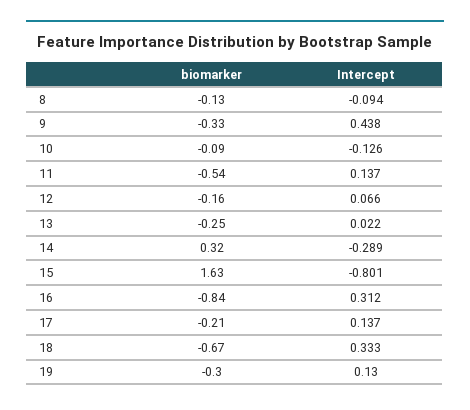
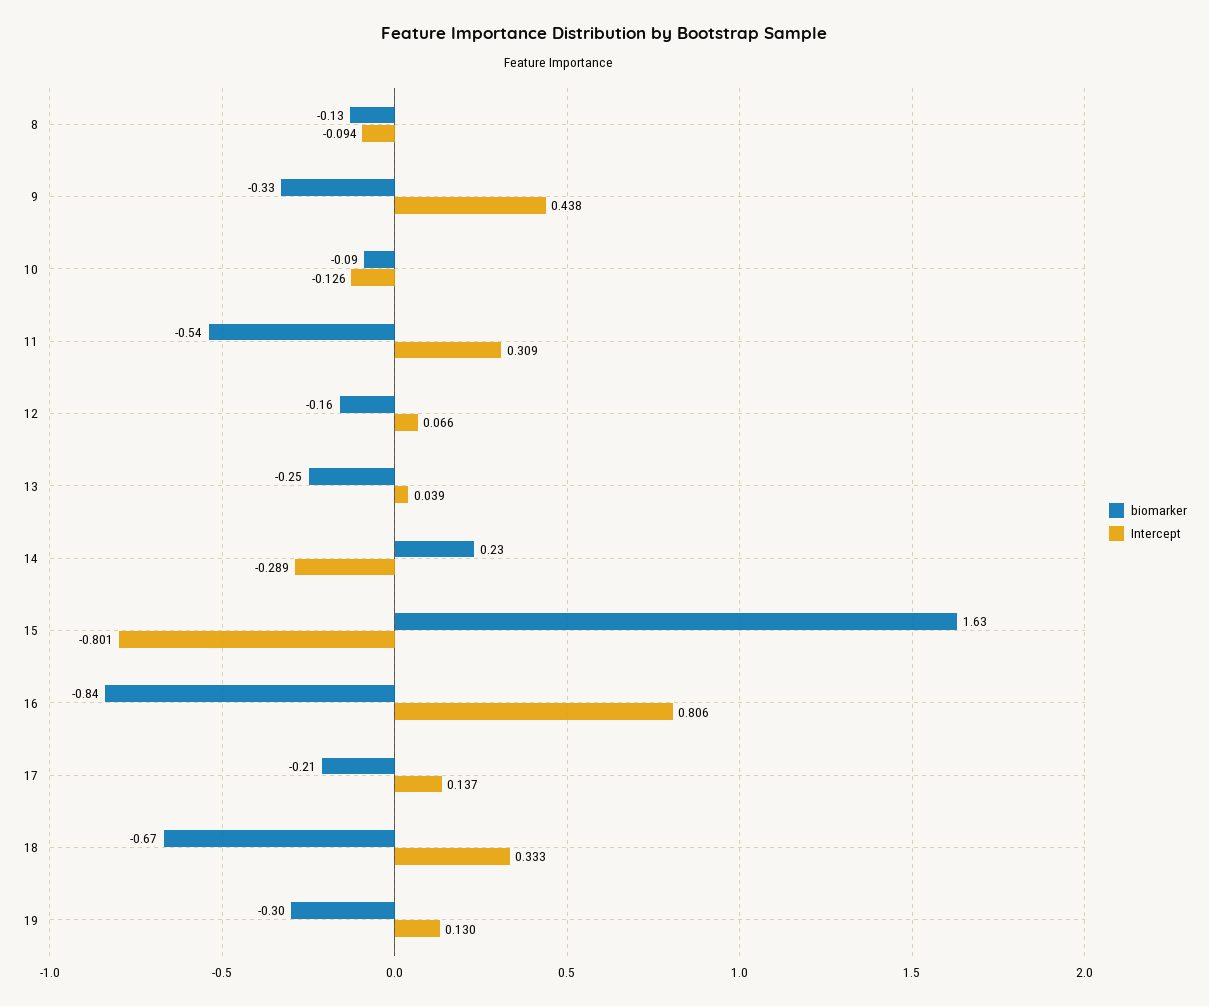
Intercept, 11: 0.137 -> 0.309
Intercept, 13: 0.022 -> 0.039
biomarker, 14: 0.32 -> 0.23
Intercept, 16: 0.312 -> 0.806

